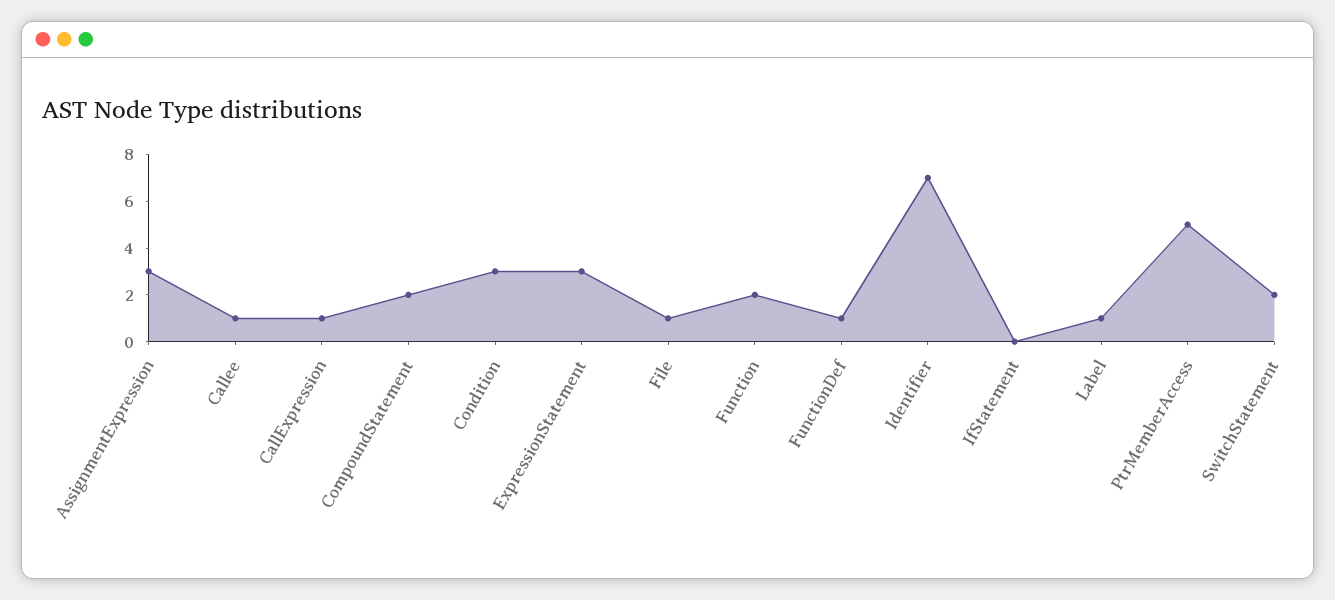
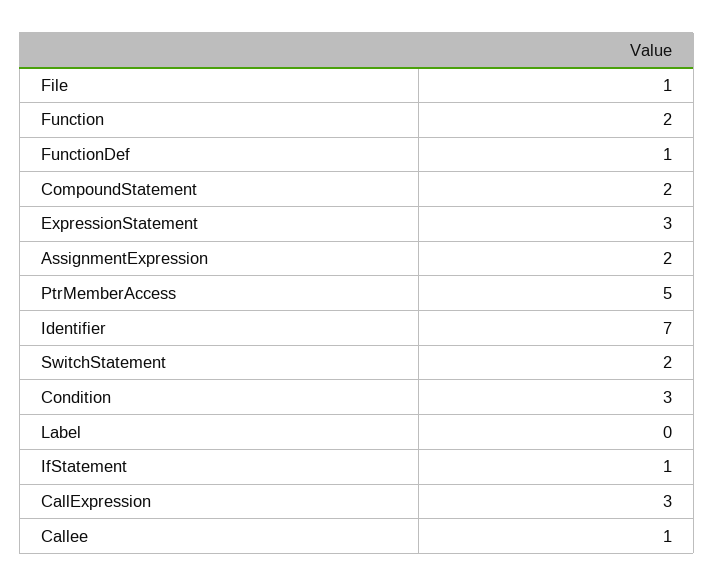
AssignmentExpression: 3 -> 2
CallExpression: 1 -> 3
IfStatement: 0 -> 1
Label: 1 -> 0

